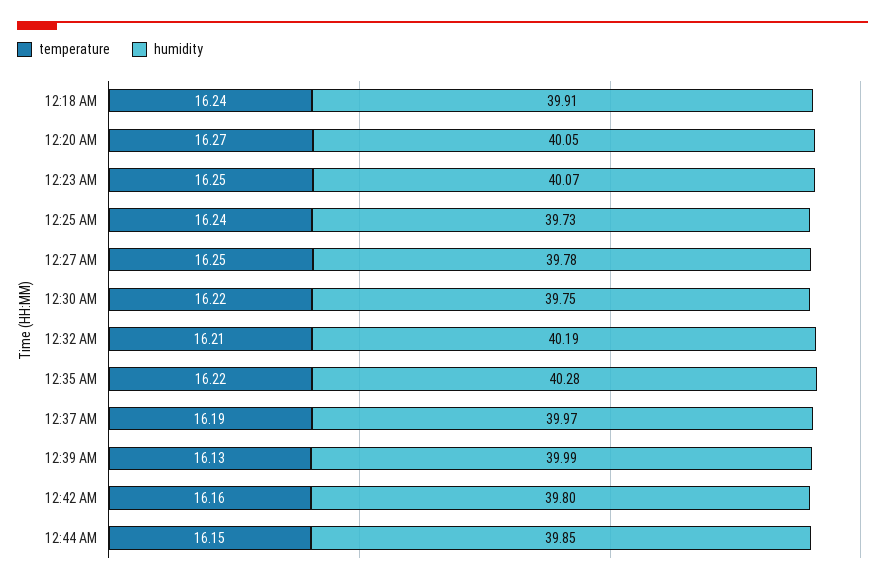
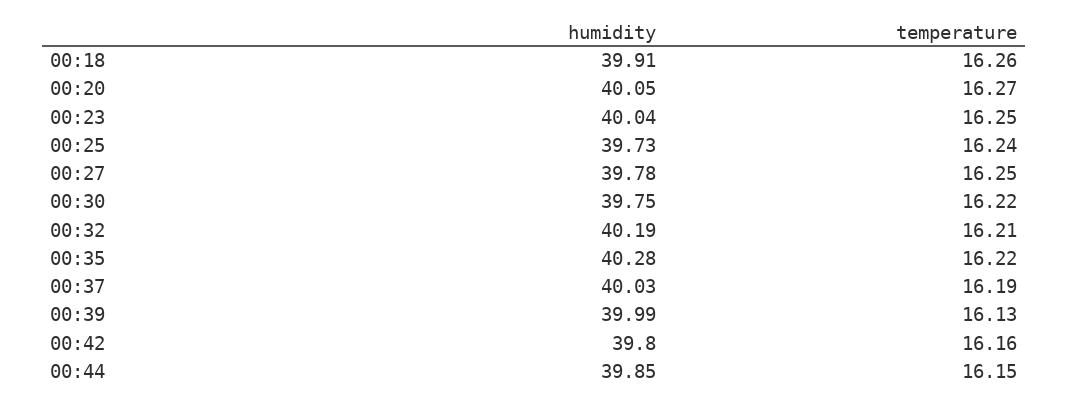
temperature, 12:18 AM: 16.24 -> 16.26
humidity, 12:23 AM: 40.07 -> 40.04
humidity, 12:37 AM: 39.97 -> 40.03

